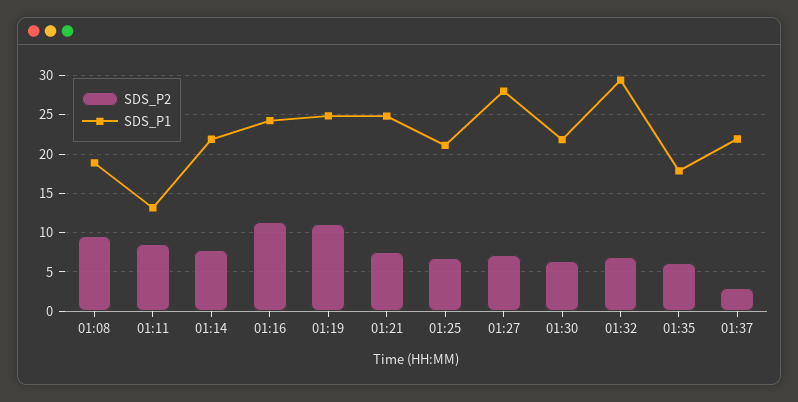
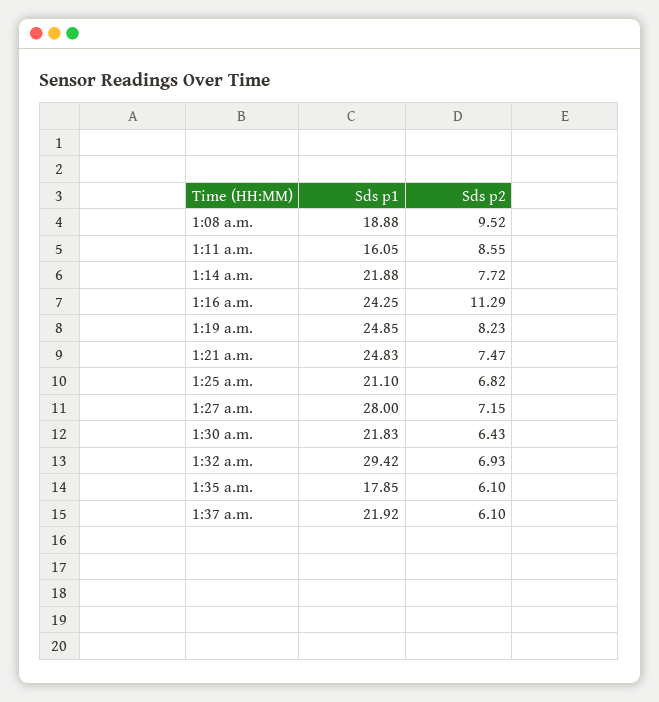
SDS_P1, 01:11: 13 -> 16.05
SDS_P2, 01:19: 11 -> 8.23
SDS_P2, 01:37: 3 -> 6.1

